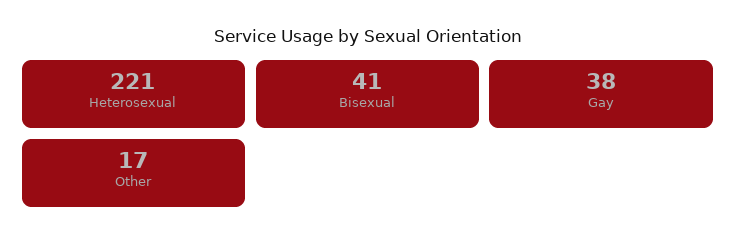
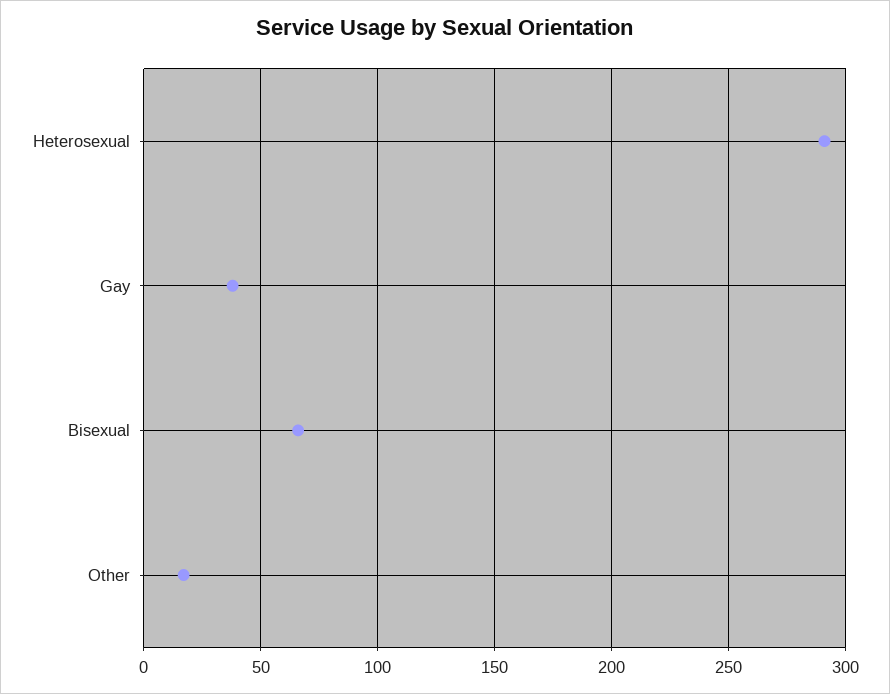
Heterosexual: 221 -> 290
Bisexual: 41 -> 65

